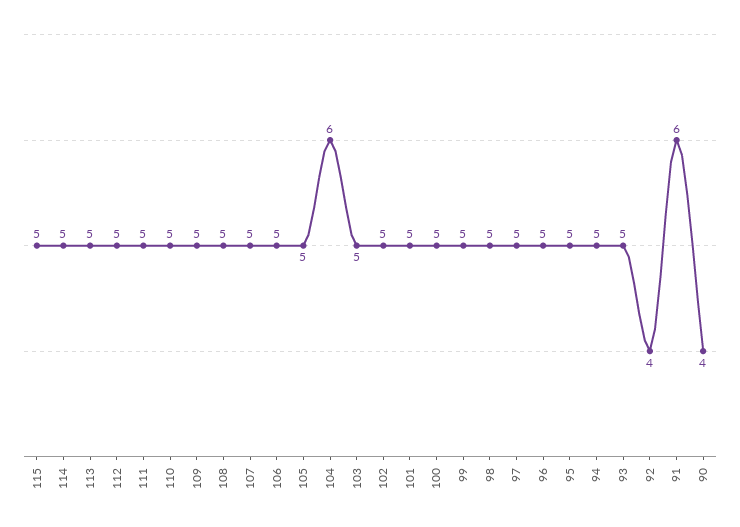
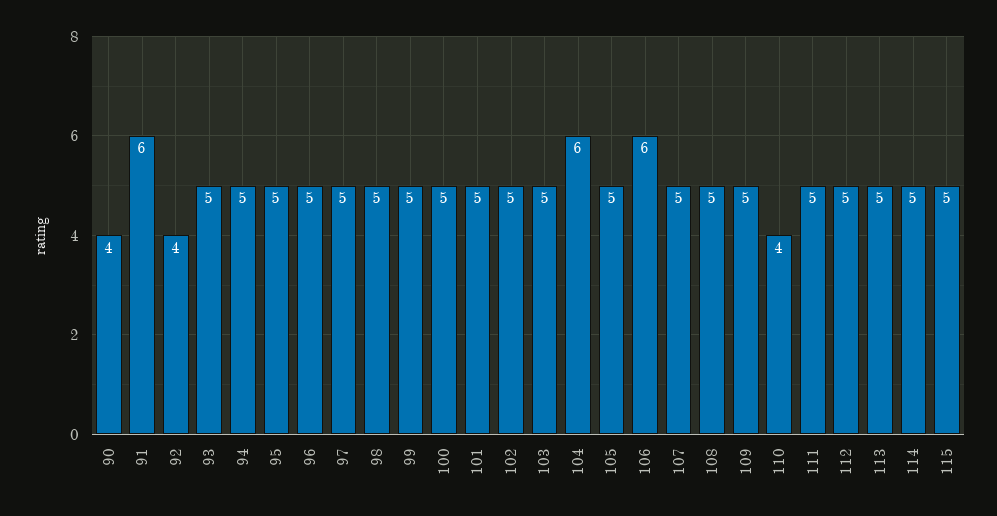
110: 5 -> 4
106: 5 -> 6

